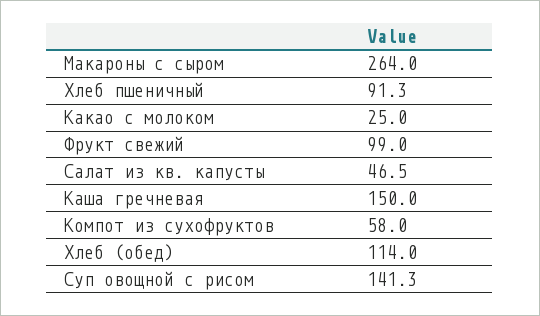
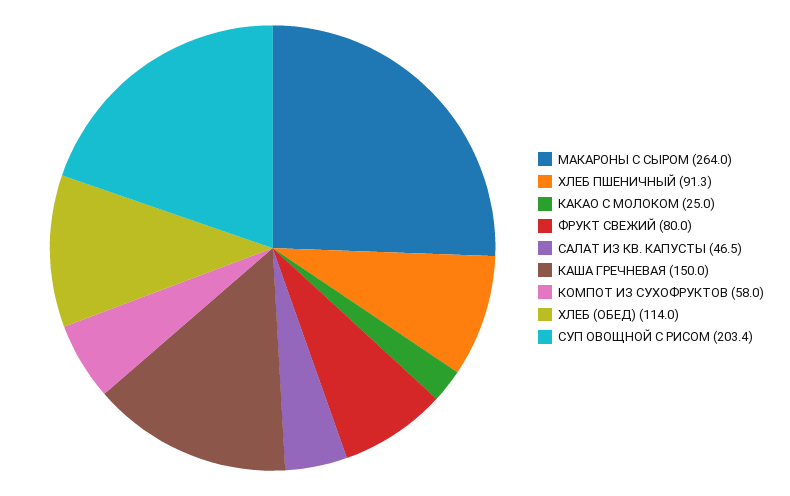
Фрукт свежий: 99 -> 80
Суп овощной с рисом: 141.3 -> 203.4

